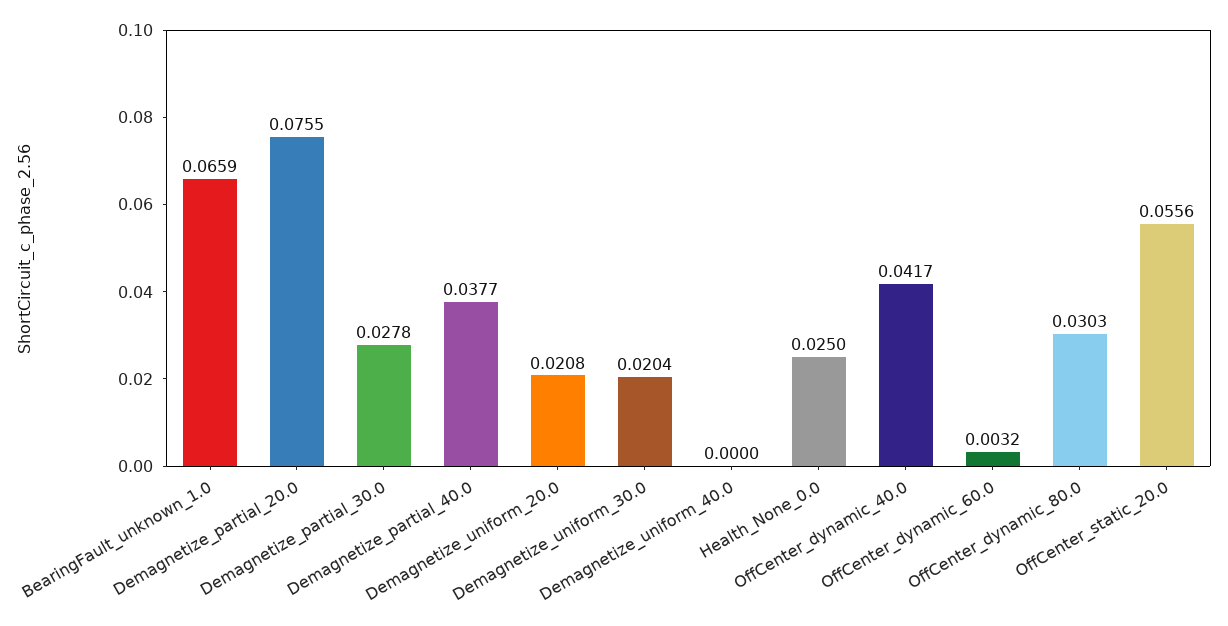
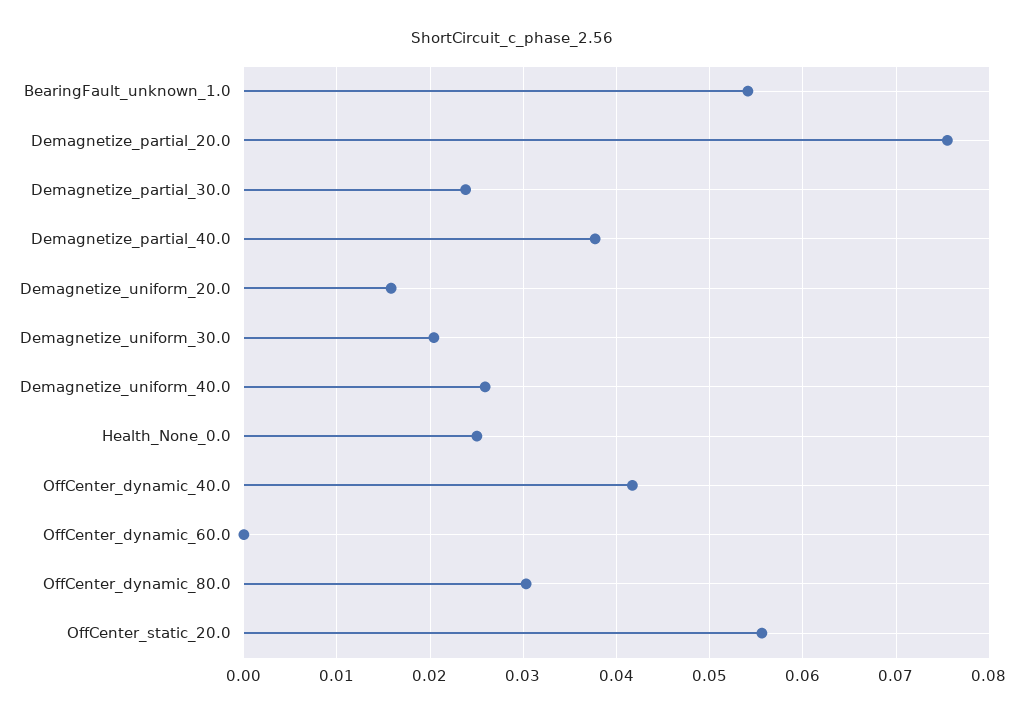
BearingFault_unknown_1.0: 0.0659 -> 0.054
Demagnetize_partial_30.0: 0.0278 -> 0.024
Demagnetize_uniform_20.0: 0.0208 -> 0.016
Demagnetize_uniform_40.0: 0 -> 0.026
OffCenter_dynamic_60.0: 0.0032 -> 0

